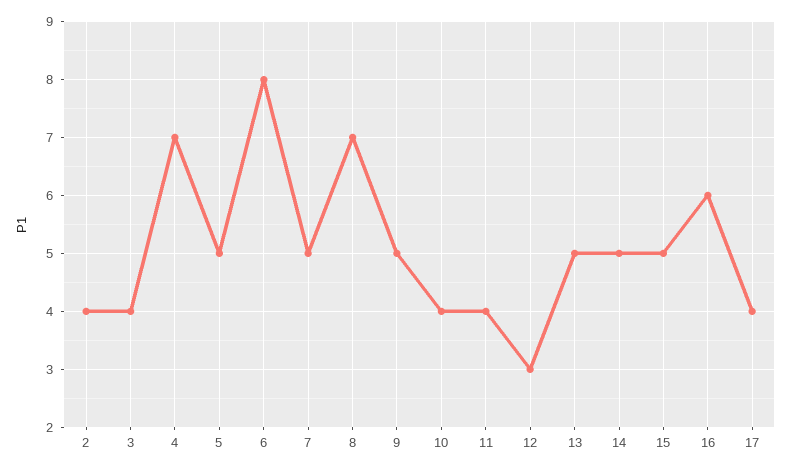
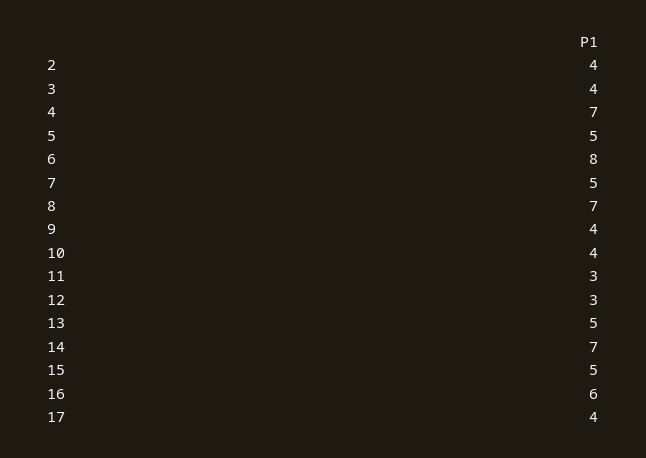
9: 5 -> 4
11: 4 -> 3
14: 5 -> 7

